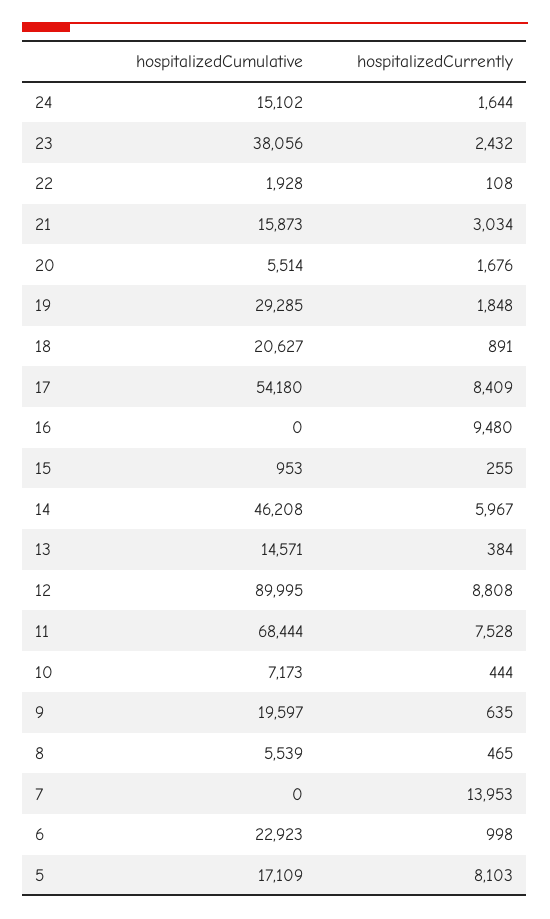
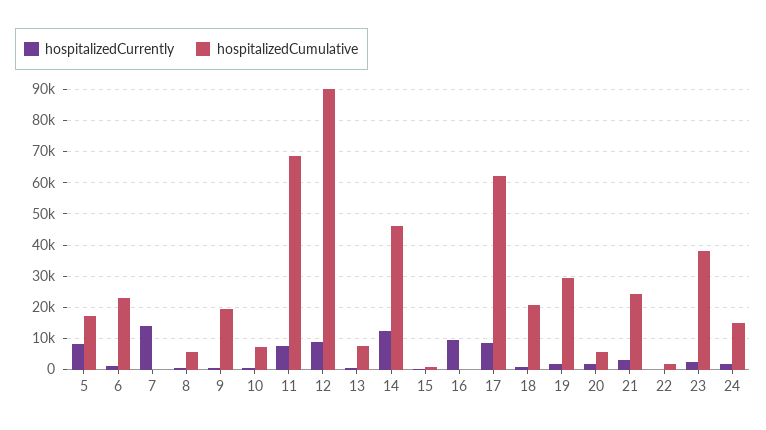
hospitalizedCumulative, 21: 15873 -> 24000
hospitalizedCumulative, 17: 54180 -> 62000
hospitalizedCurrently, 14: 5967 -> 12000
hospitalizedCumulative, 13: 14571 -> 8000

